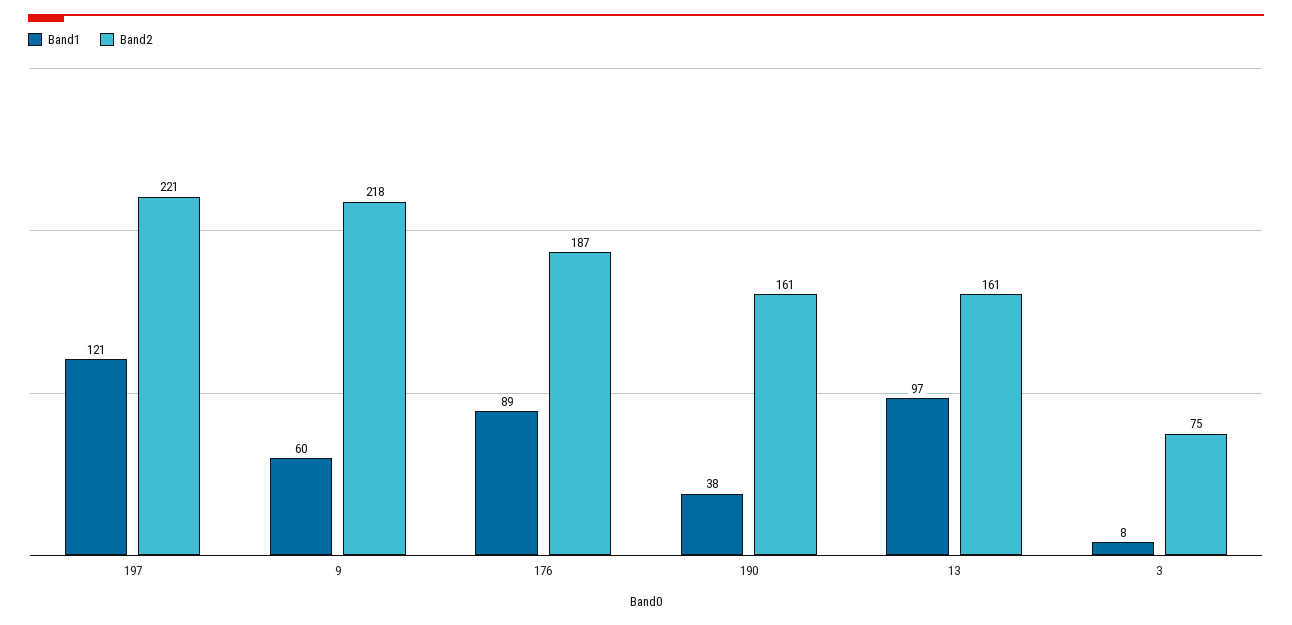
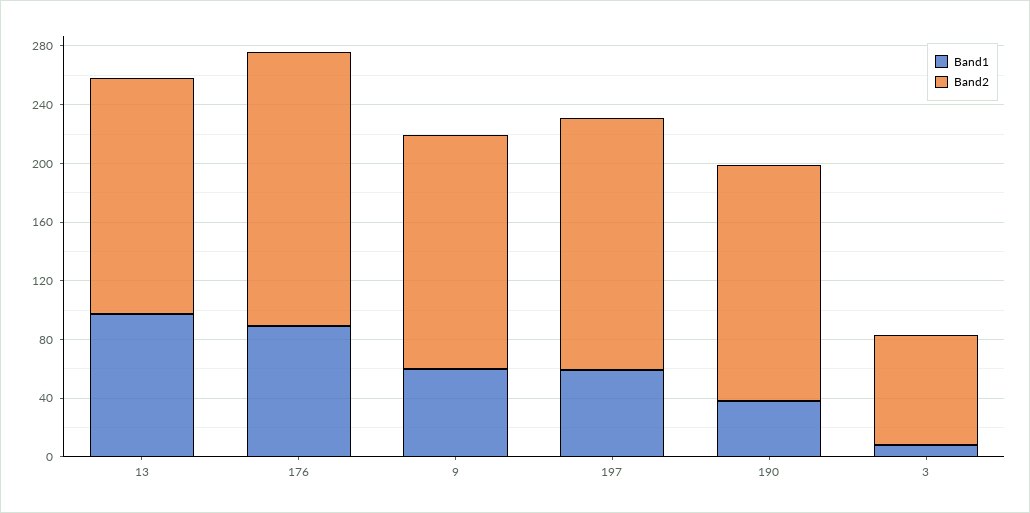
Band1, 197: 121 -> 60
Band2, 197: 221 -> 170
Band2, 9: 218 -> 160

